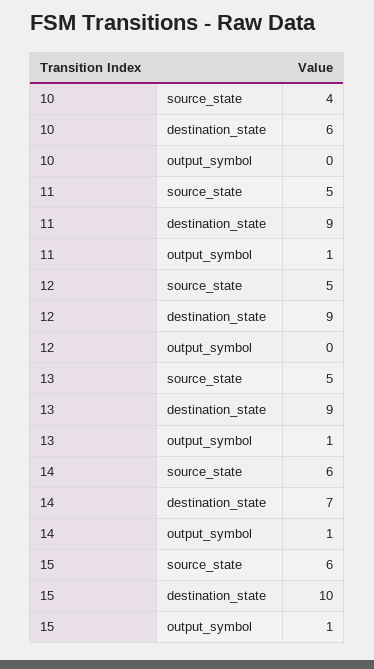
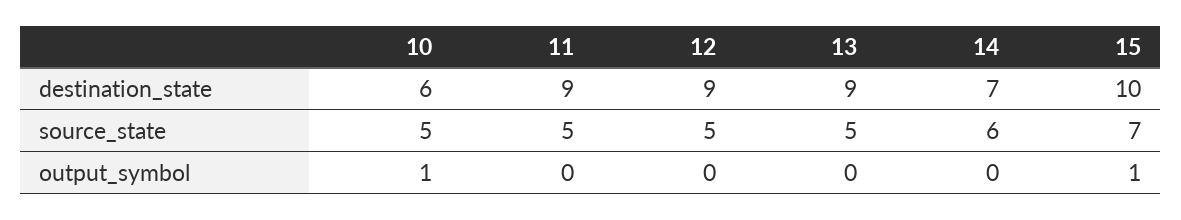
10, source_state: 4 -> 5
10, output_symbol: 0 -> 1
11, output_symbol: 1 -> 0
13, output_symbol: 1 -> 0
14, output_symbol: 1 -> 0
15, source_state: 6 -> 7

